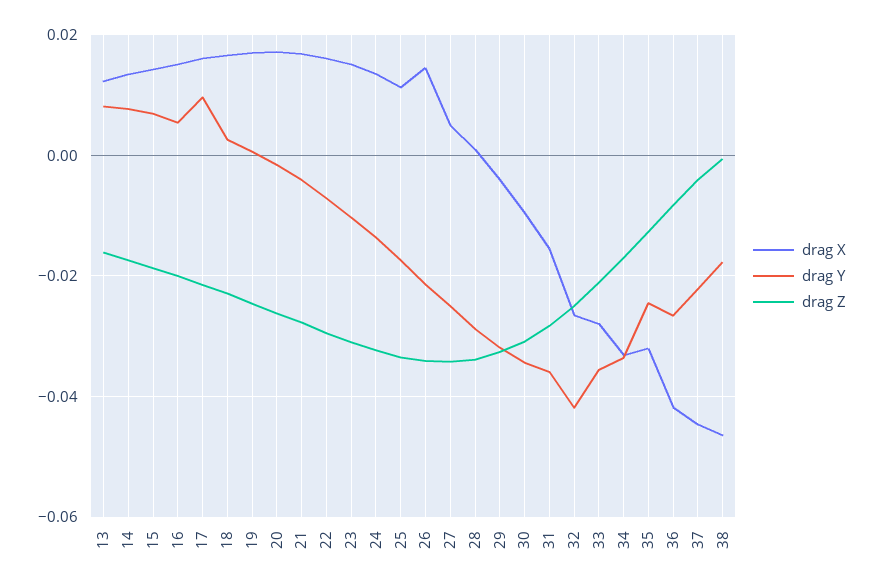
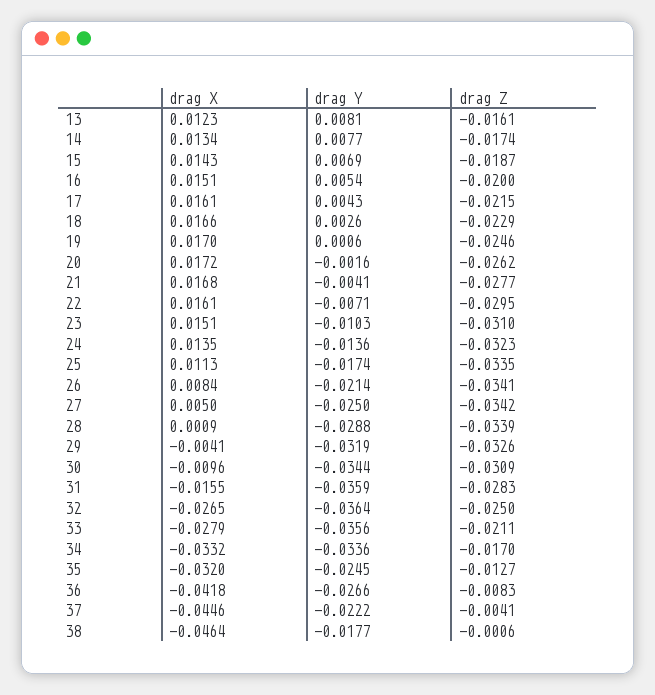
drag Y, 17: 0.01 -> 0.0043
drag X, 26: 0.014 -> 0.0084
drag Y, 32: -0.042 -> -0.0364

